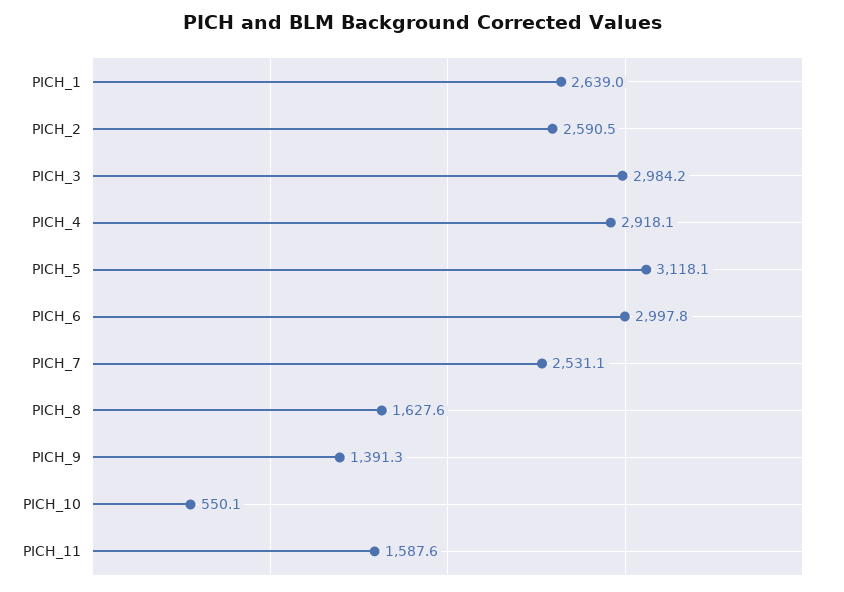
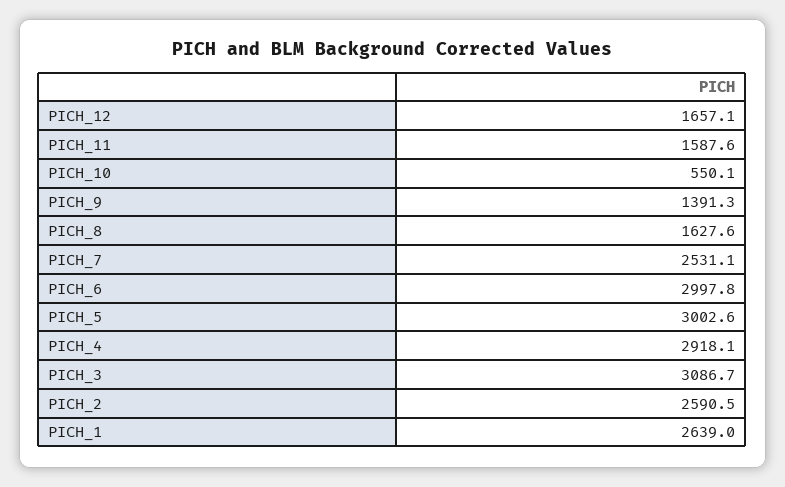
PICH_3: 2984.2 -> 3086.7
PICH_5: 3118.1 -> 3002.6
PICH_12: none -> 1657.1

